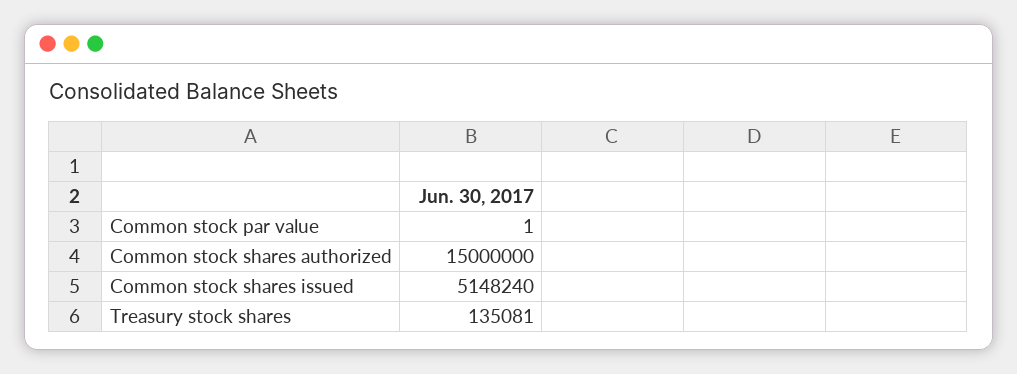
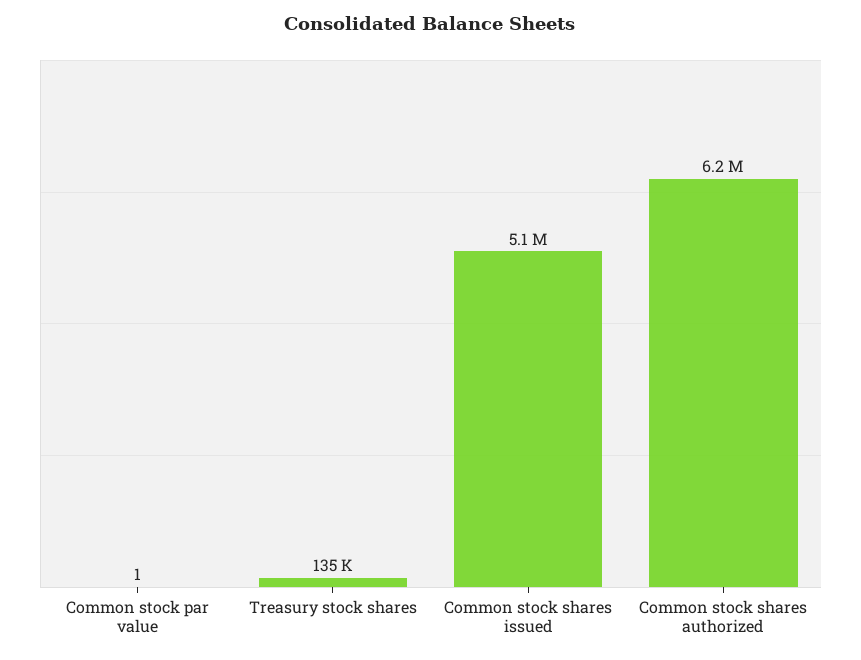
Common stock shares authorized: 15000000 -> 6200000

